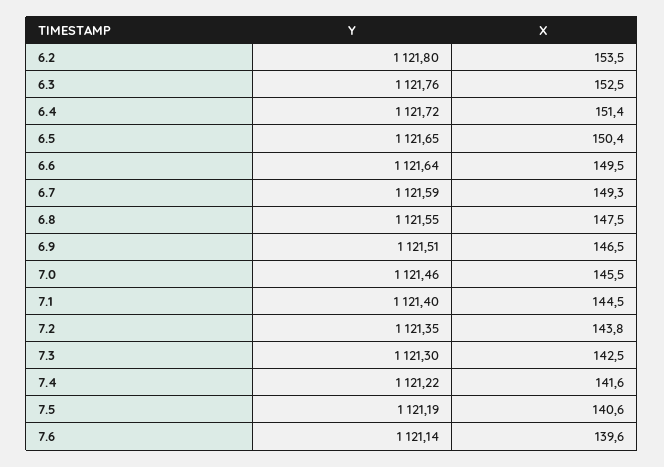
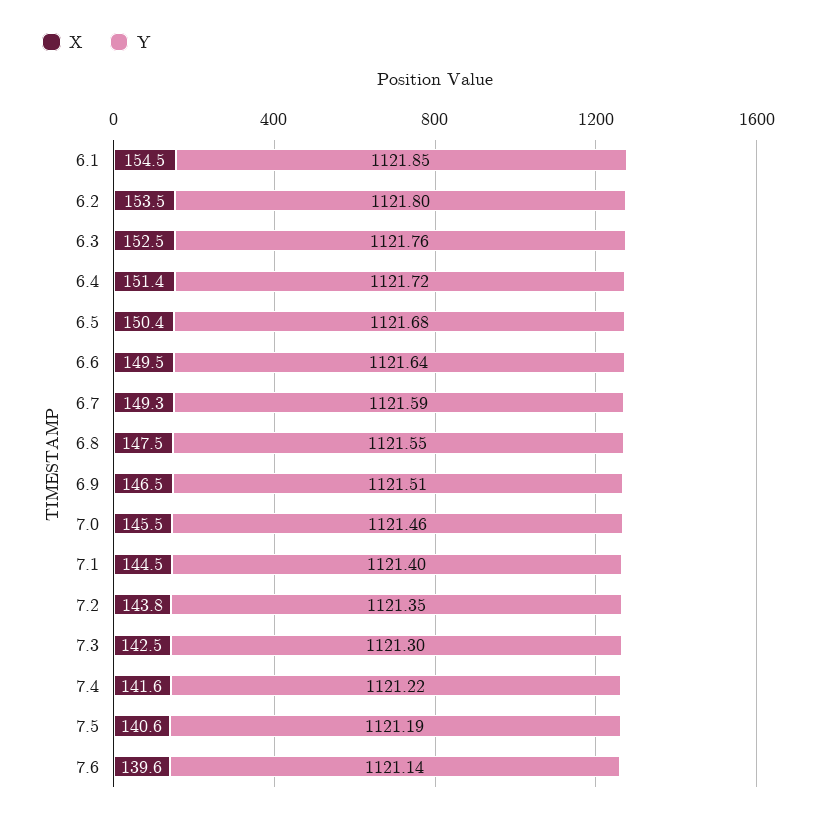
Y, 6.5: 1121.65 -> 1121.68
X, 6.1: none -> 154.5
Y, 6.1: none -> 1121.85

